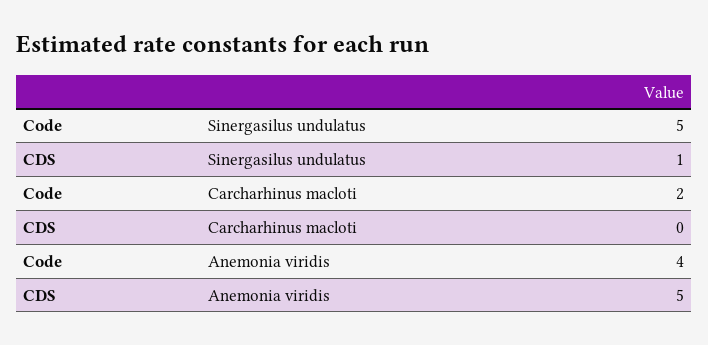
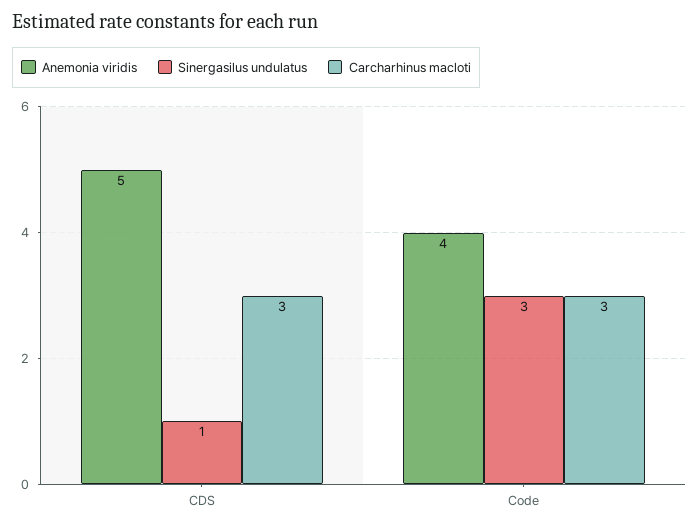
Sinergasilus undulatus, Code: 5 -> 3
Carcharhinus macloti, Code: 2 -> 3
Carcharhinus macloti, CDS: 0 -> 3

